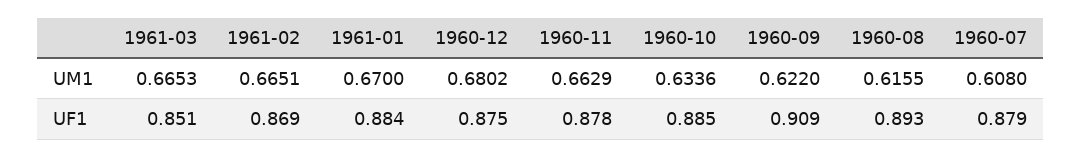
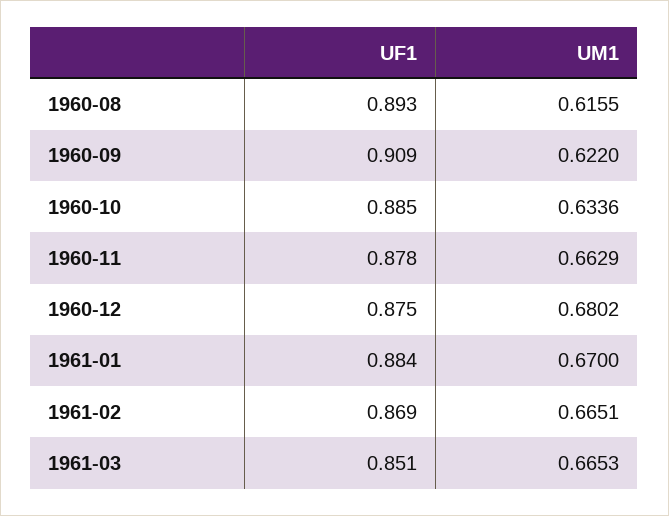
1960-07, UM1: 0.608 -> none
1960-07, UF1: 0.879 -> none

